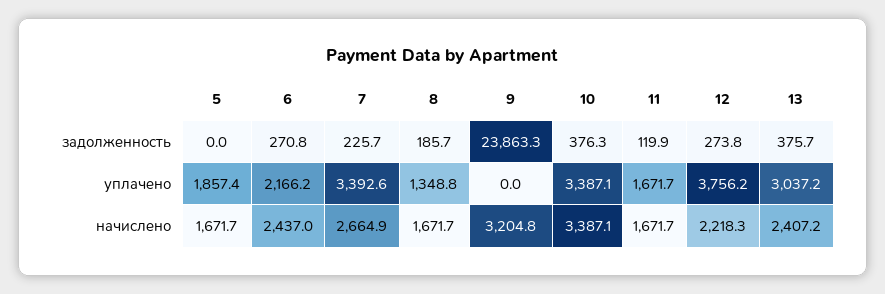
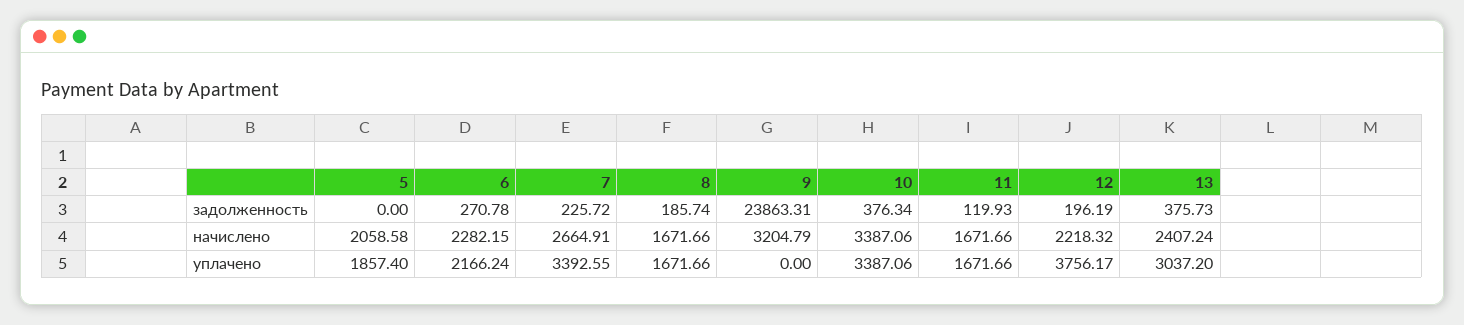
12, задолженность: 273.8 -> 196.19
8, уплачено: 1348.8 -> 1671.66
5, начислено: 1671.7 -> 2058.58
6, начислено: 2437 -> 2282.15

